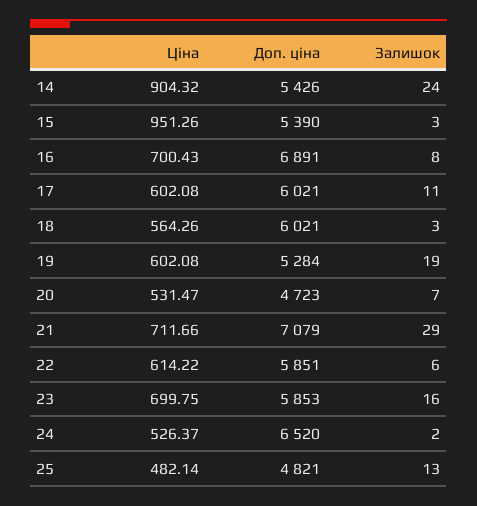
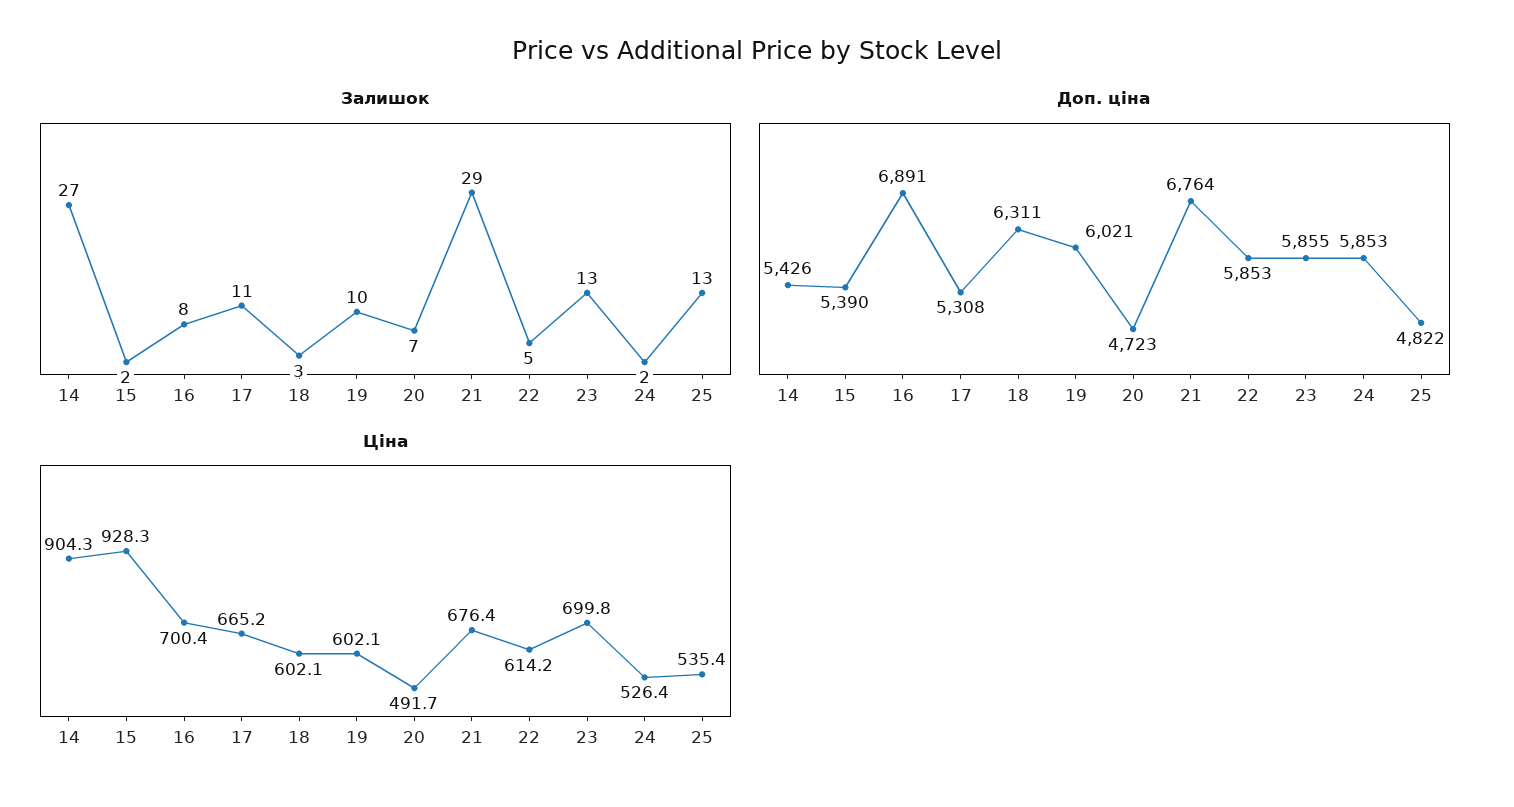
Залишок, 14: 24 -> 27
Ціна, 15: 951.26 -> 928.3
Залишок, 15: 3 -> 2
Ціна, 17: 602.08 -> 665.2
Доп. ціна, 17: 6021 -> 5308
Ціна, 18: 564.26 -> 602.1
Доп. ціна, 18: 6021 -> 6311
Доп. ціна, 19: 5284 -> 6021
Залишок, 19: 19 -> 10
Ціна, 20: 531.47 -> 491.7
Ціна, 21: 711.66 -> 676.4
Доп. ціна, 21: 7079 -> 6764
Доп. ціна, 22: 5851 -> 5853
Залишок, 22: 6 -> 5
Доп. ціна, 23: 5853 -> 5855
Залишок, 23: 16 -> 13
Доп. ціна, 24: 6520 -> 5853
Ціна, 25: 482.14 -> 535.4
Доп. ціна, 25: 4821 -> 4822

